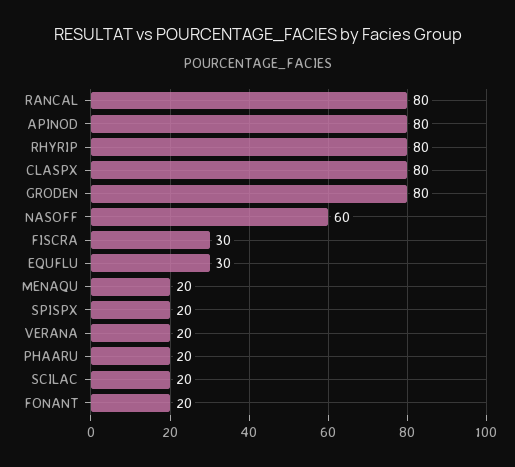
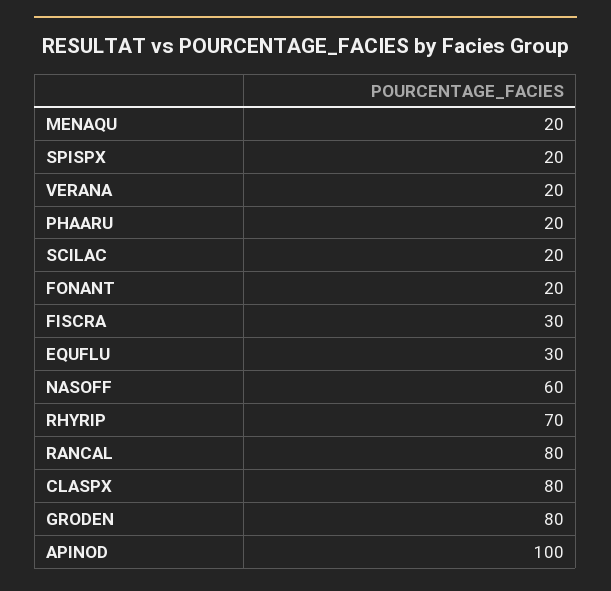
APINOD: 80 -> 100
RHYRIP: 80 -> 70

